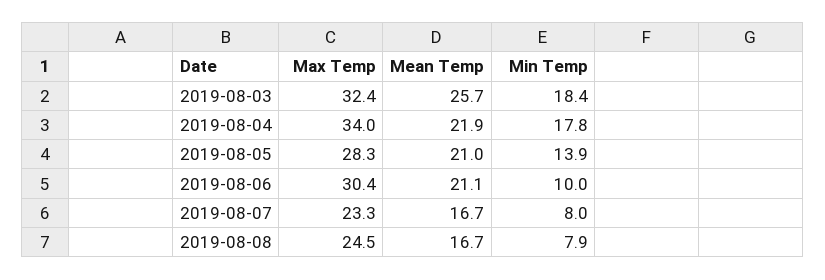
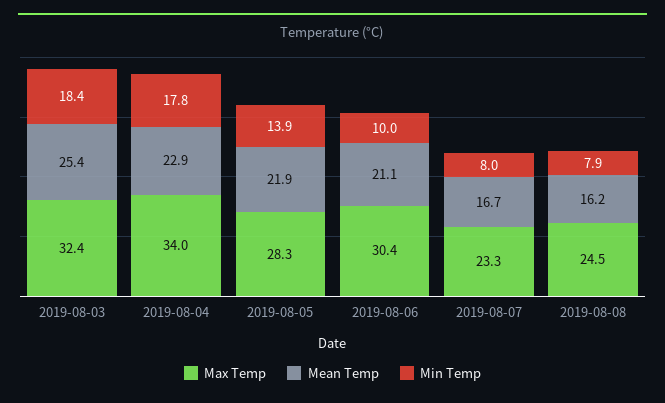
Mean Temp, 2019-08-03: 25.7 -> 25.4
Mean Temp, 2019-08-04: 21.9 -> 22.9
Mean Temp, 2019-08-05: 21 -> 21.9
Mean Temp, 2019-08-08: 16.7 -> 16.2

